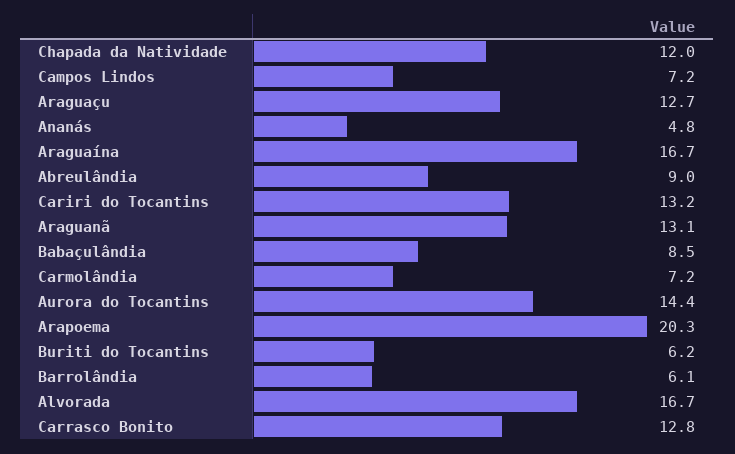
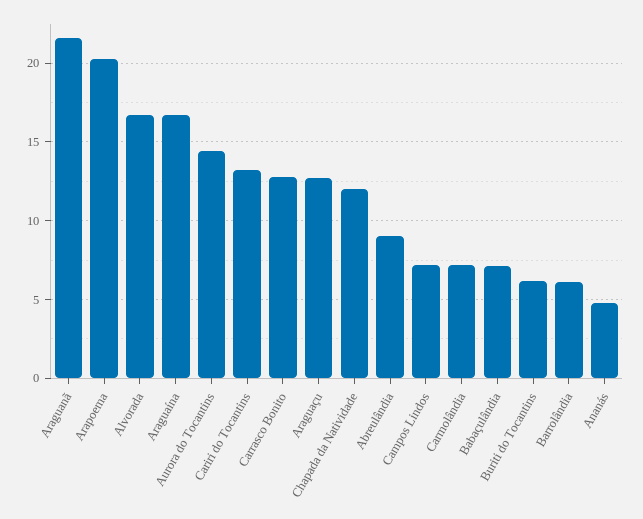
Araguanã: 13.1 -> 21.5
Babaçulândia: 8.5 -> 7

